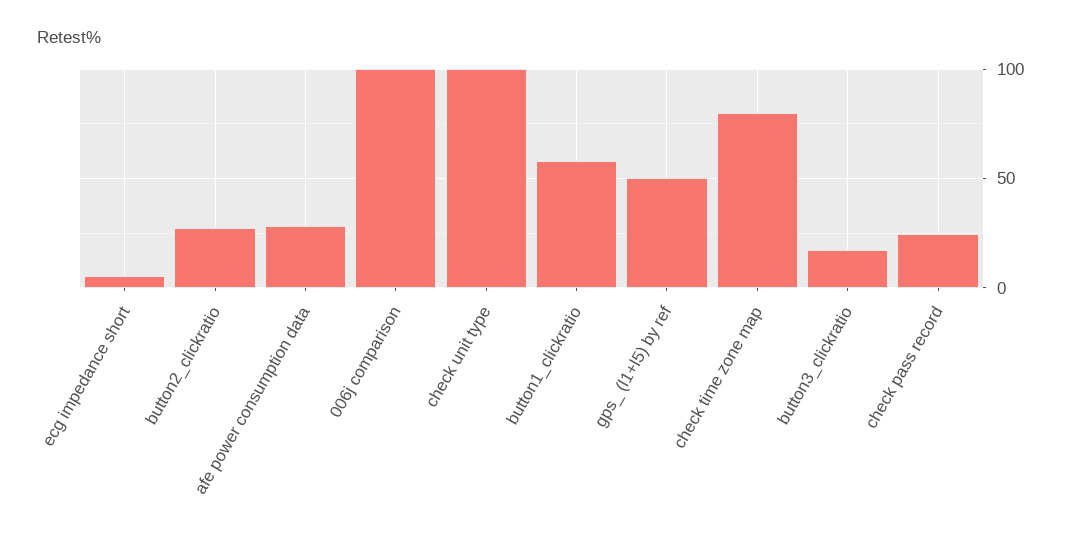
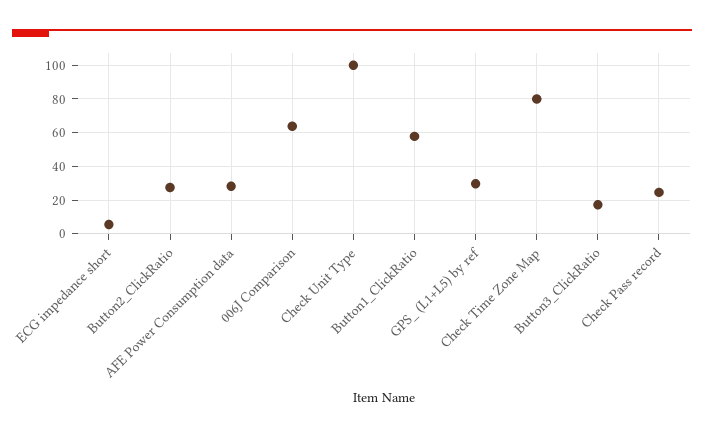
006j comparison: 100 -> 65
gps_ (l1+l5) by ref: 50 -> 30

